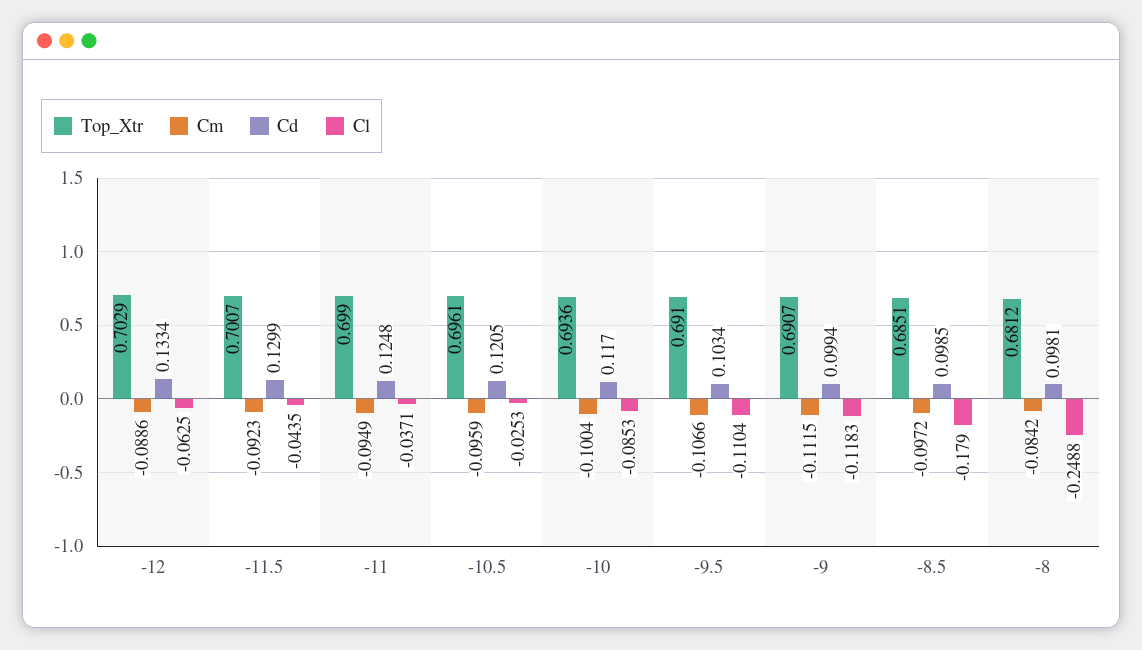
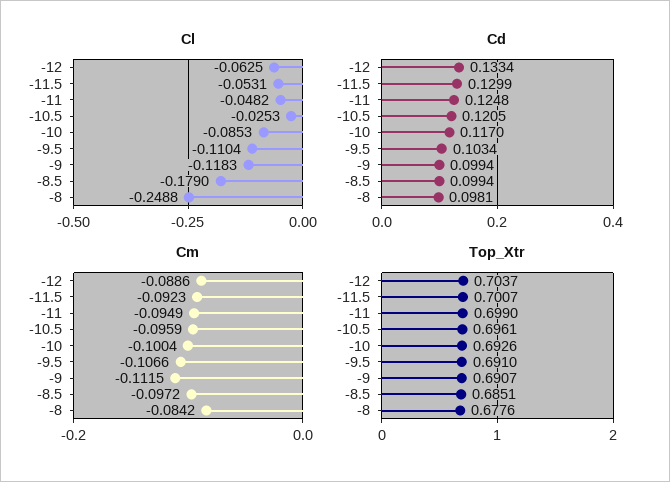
Top_Xtr, -12: 0.7029 -> 0.7037
Cl, -11.5: -0.0435 -> -0.0531
Cl, -11: -0.0371 -> -0.0482
Top_Xtr, -10: 0.6936 -> 0.6926
Cd, -8.5: 0.0985 -> 0.0994
Top_Xtr, -8: 0.6812 -> 0.6776

